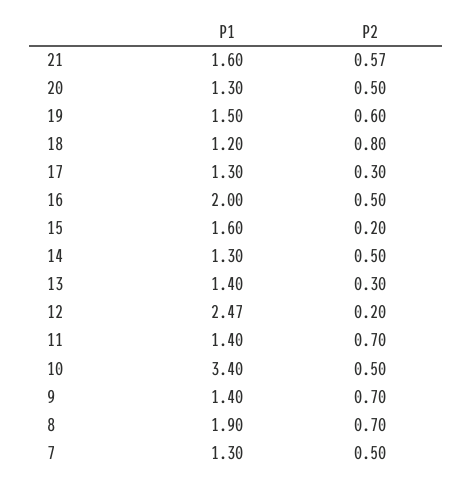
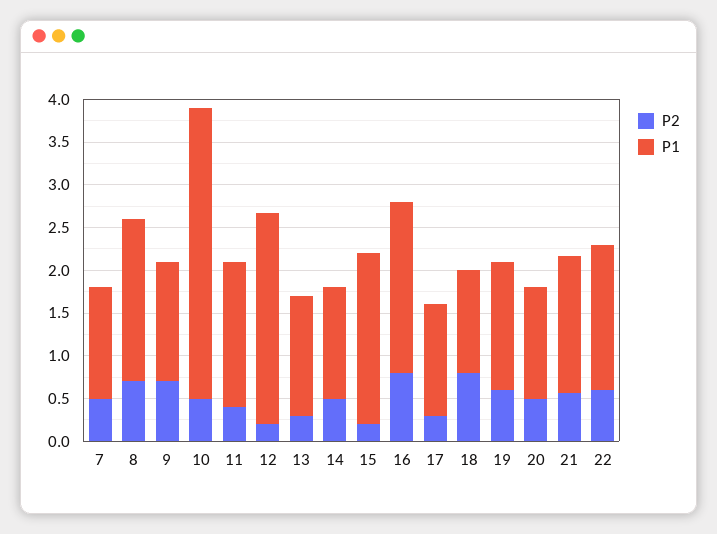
P2, 16: 0.5 -> 0.8
P1, 15: 1.6 -> 2
P1, 11: 1.4 -> 1.7
P2, 11: 0.7 -> 0.4
P2, 22: none -> 0.6
P1, 22: none -> 1.7

